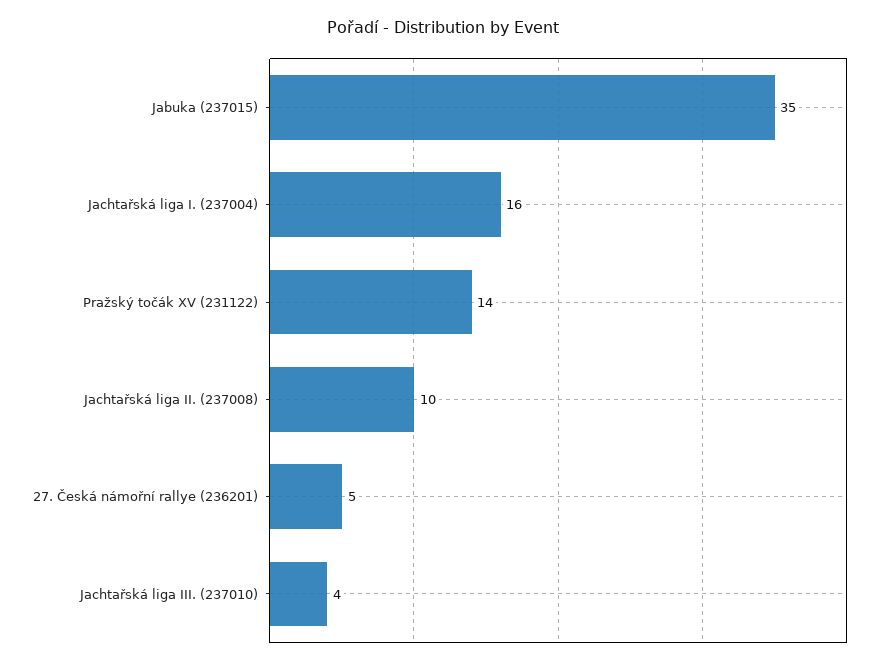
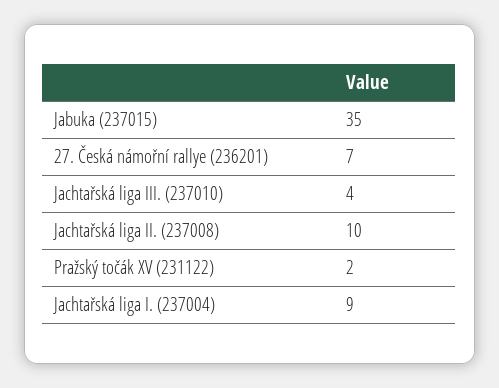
Jachtařská liga I. (237004): 16 -> 9
Pražský točák XV (231122): 14 -> 2
27. Česká námořní rallye (236201): 5 -> 7

